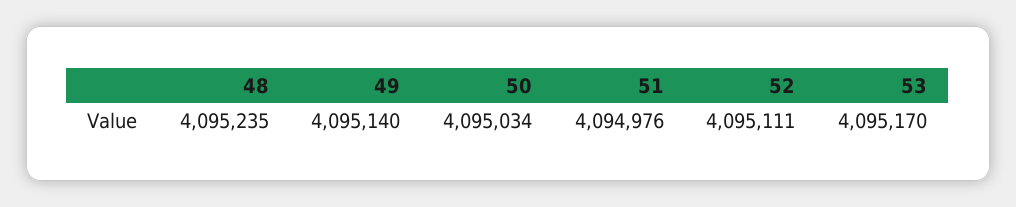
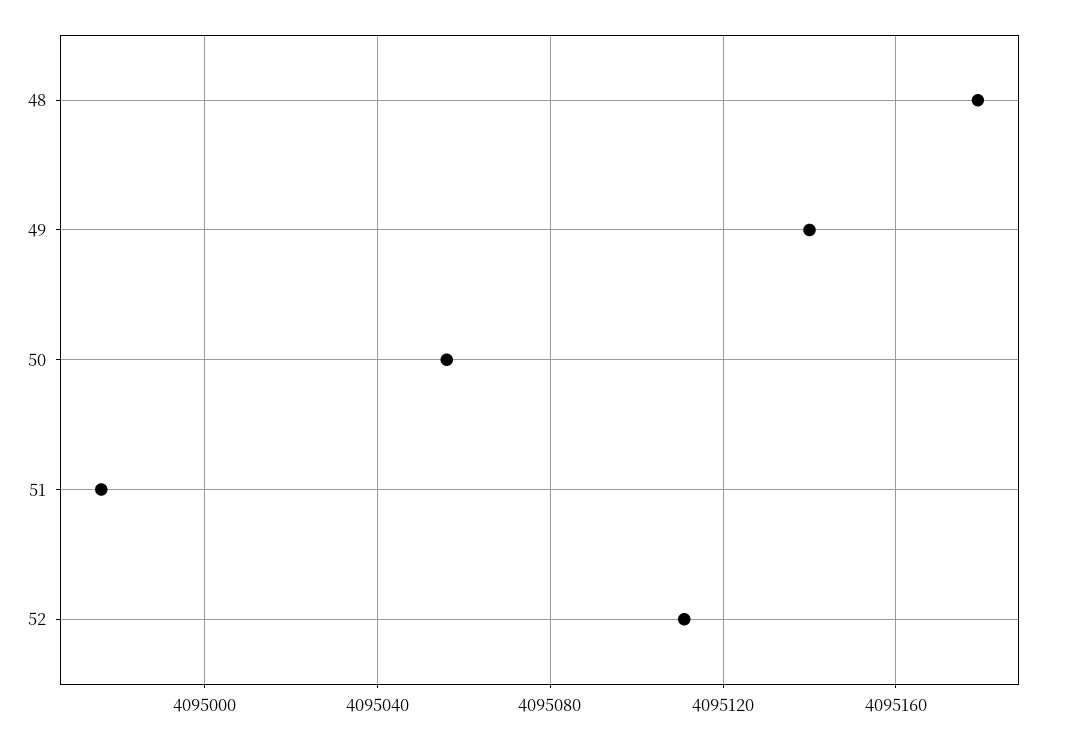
48: 4095235 -> 4095180
50: 4095034 -> 4095055
53: 4095170 -> none

